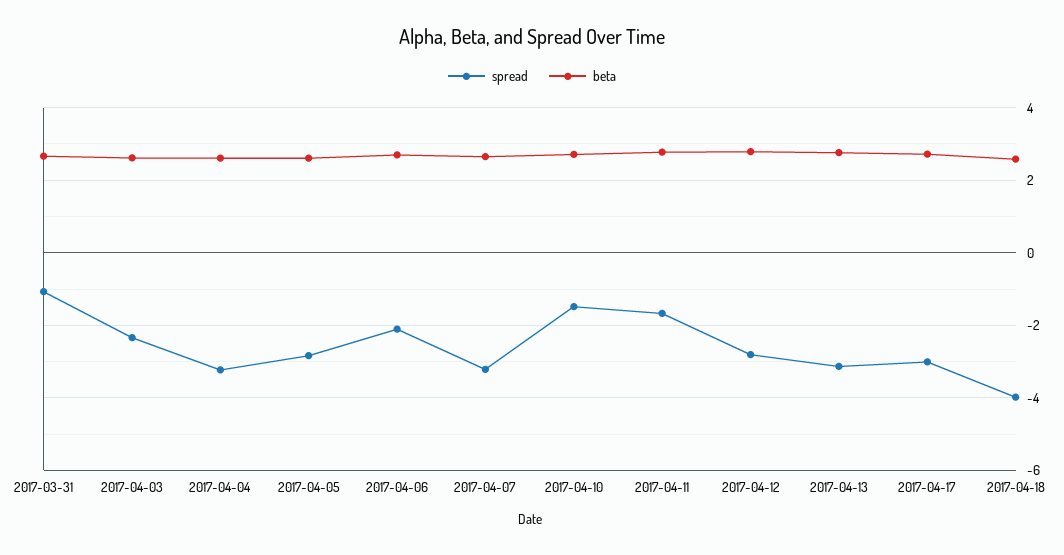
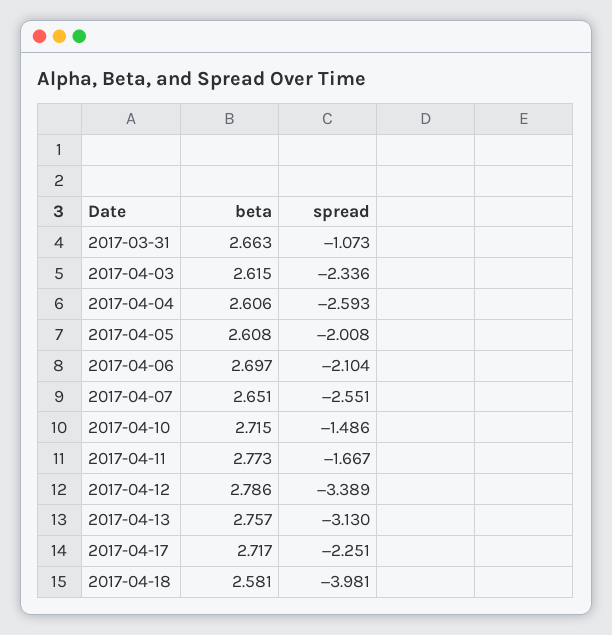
spread, 2017-04-04: -3.2 -> -2.593
spread, 2017-04-05: -2.8 -> -2.008
spread, 2017-04-07: -3.2 -> -2.551
spread, 2017-04-12: -2.8 -> -3.389
spread, 2017-04-17: -3 -> -2.251

